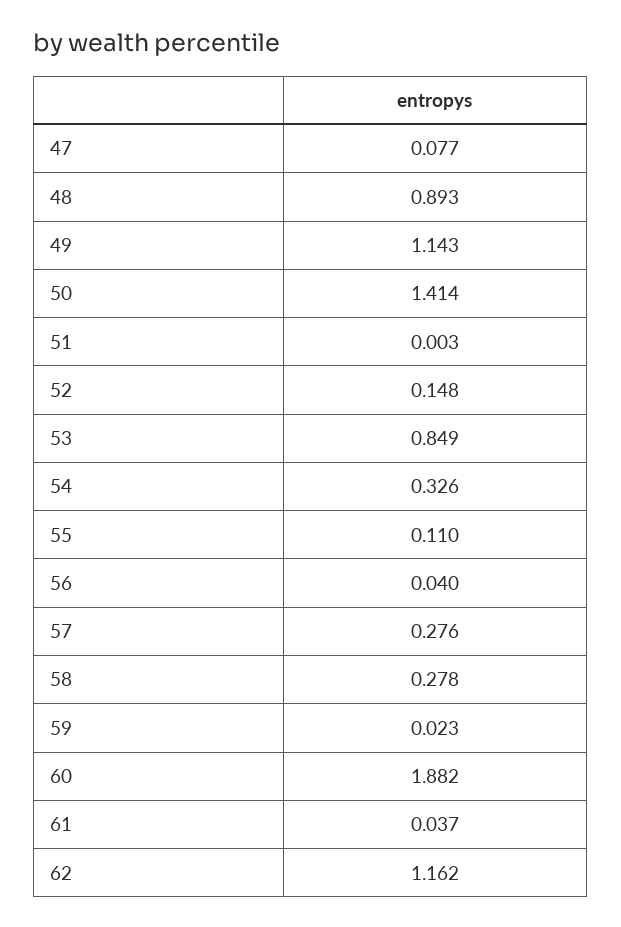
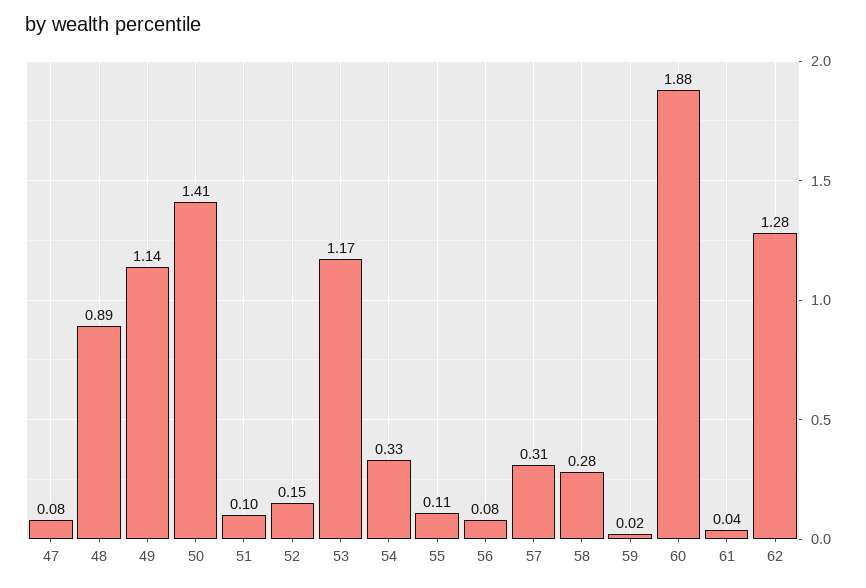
51: 0.003 -> 0.1
53: 0.849 -> 1.17
56: 0.04 -> 0.08
57: 0.276 -> 0.31
62: 1.162 -> 1.28

